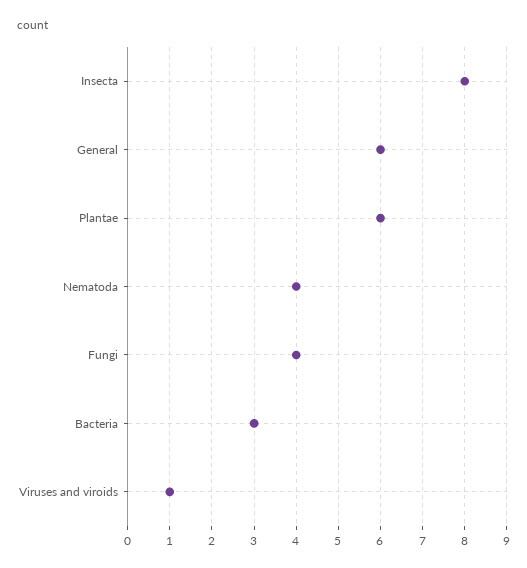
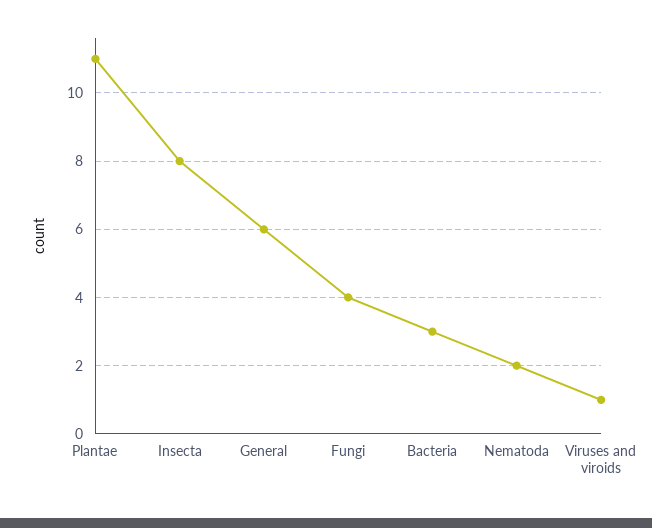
Plantae: 6 -> 11
Nematoda: 4 -> 2

